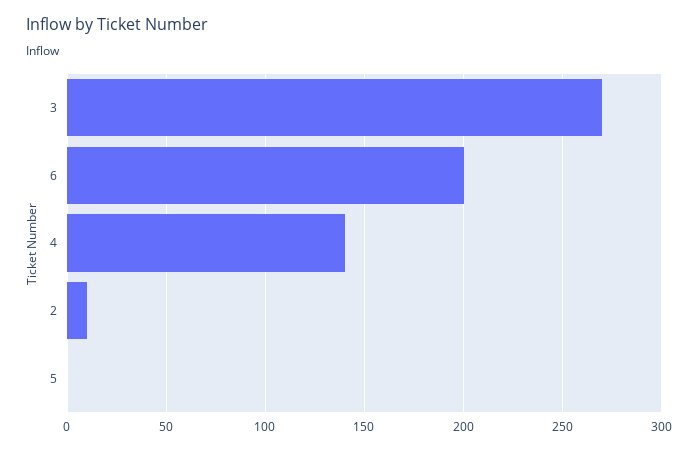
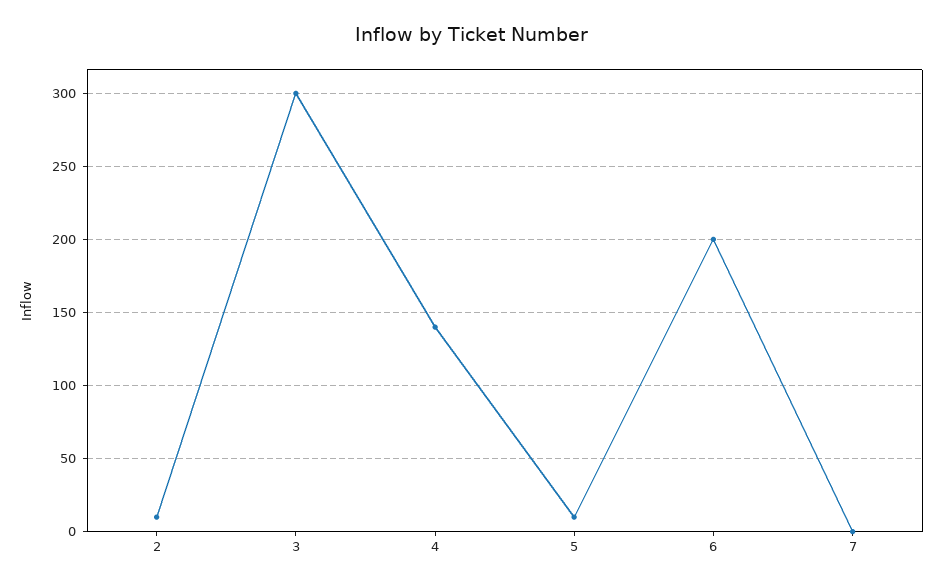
3: 270 -> 300
5: 0 -> 10
7: none -> 0

